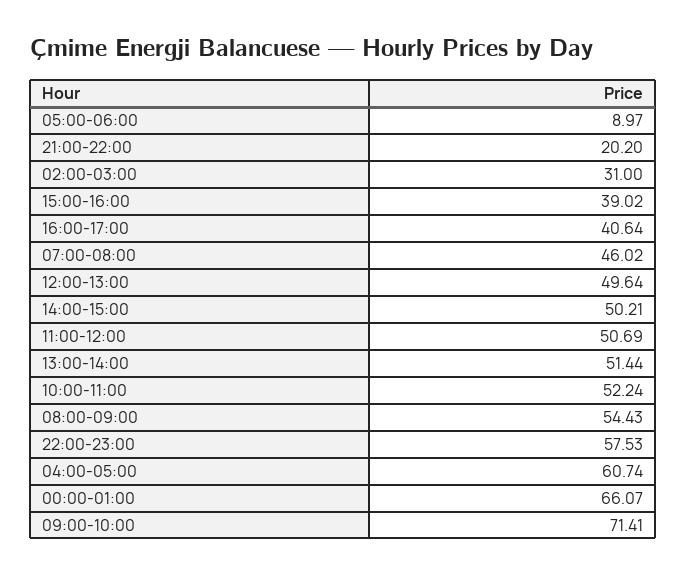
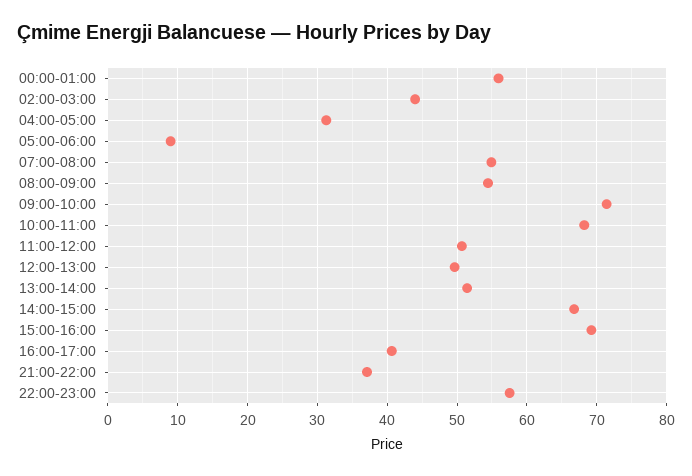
21:00-22:00: 20.2 -> 37
02:00-03:00: 31 -> 44
15:00-16:00: 39.02 -> 69
07:00-08:00: 46.02 -> 55
14:00-15:00: 50.21 -> 67
10:00-11:00: 52.24 -> 68
04:00-05:00: 60.74 -> 31
00:00-01:00: 66.07 -> 56

